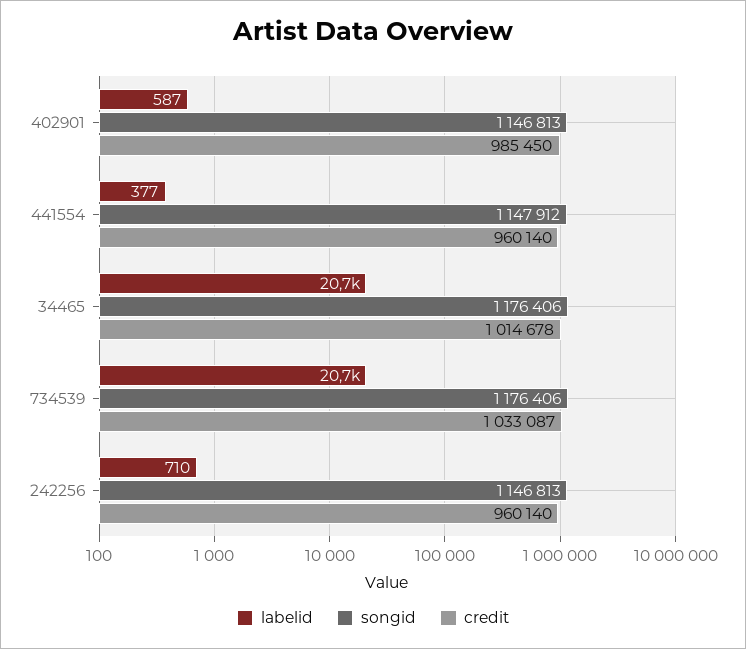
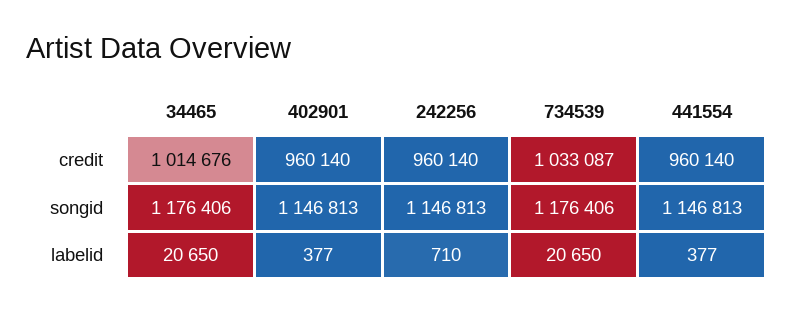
labelid, 402901: 587 -> 377
credit, 402901: 985450 -> 960140
songid, 441554: 1147912 -> 1146813
credit, 34465: 1014678 -> 1014676

